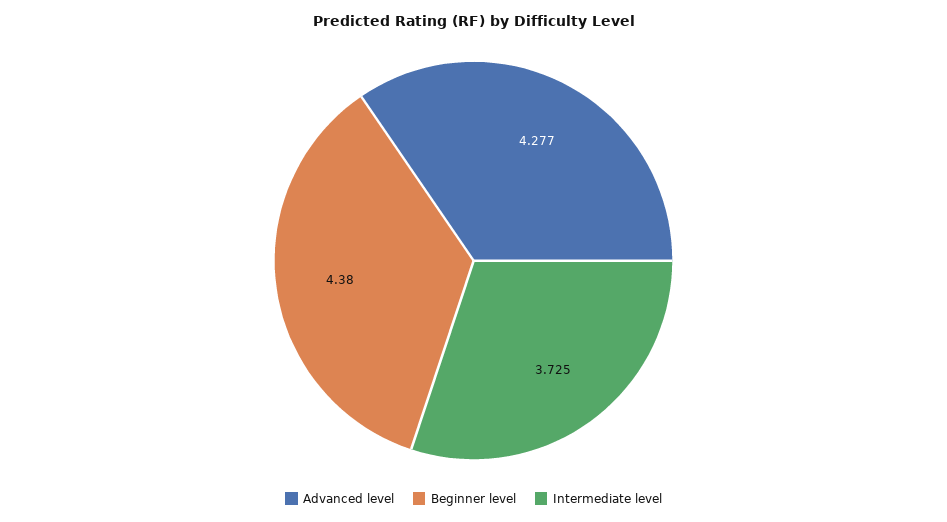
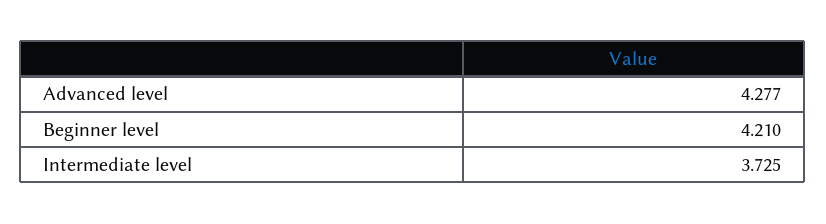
Beginner level: 4.38 -> 4.21

